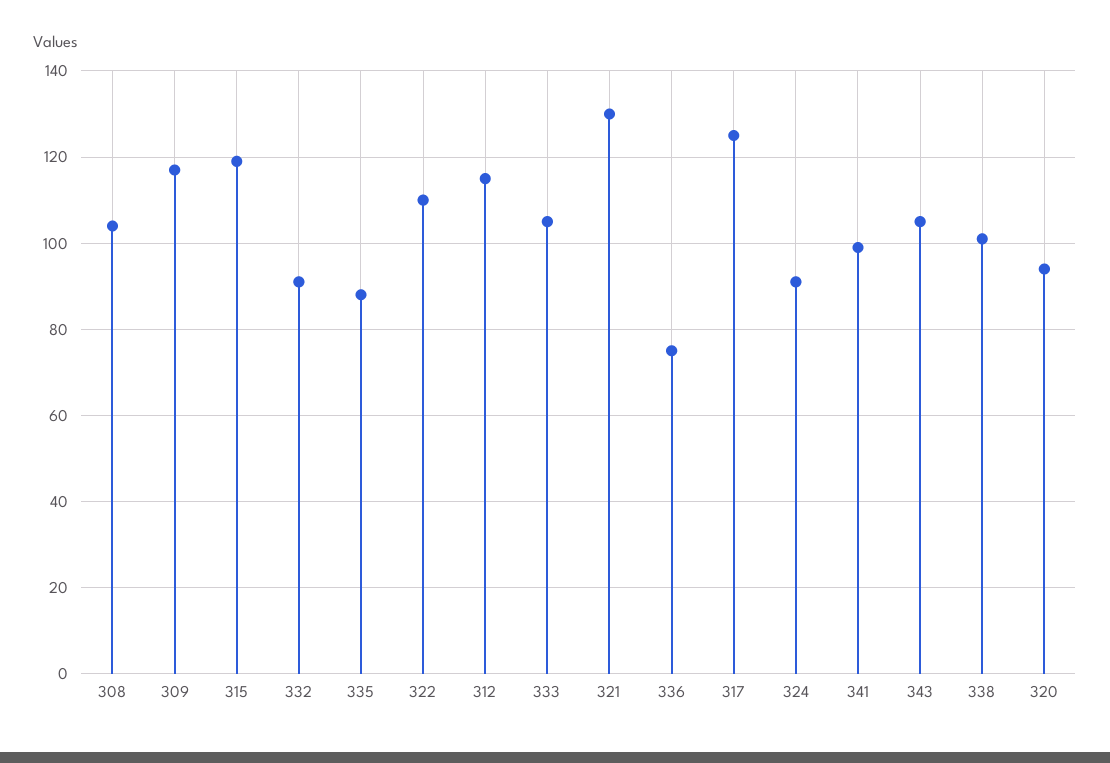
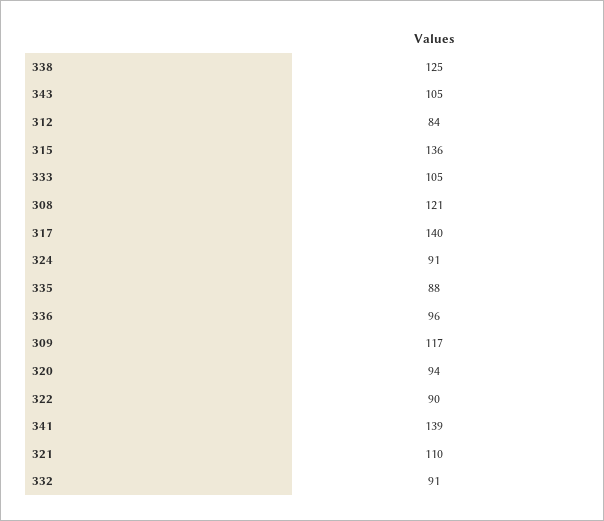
308: 105 -> 121
315: 120 -> 136
322: 110 -> 90
312: 115 -> 84
321: 130 -> 110
336: 75 -> 96
317: 125 -> 140
341: 100 -> 139
338: 100 -> 125

